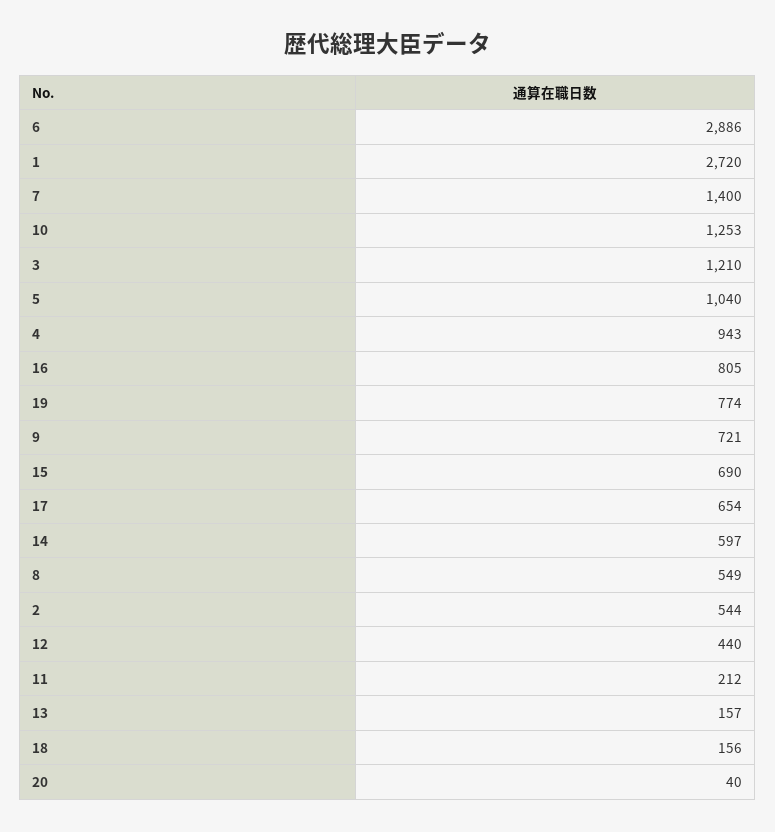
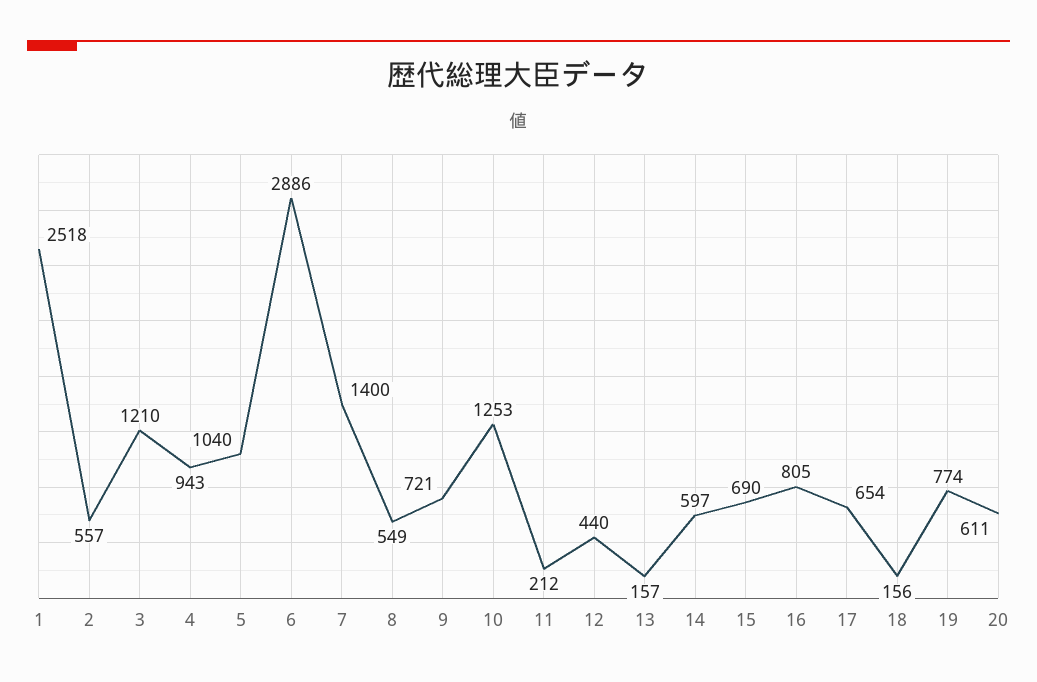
1: 2720 -> 2518
2: 544 -> 557
20: 40 -> 611

